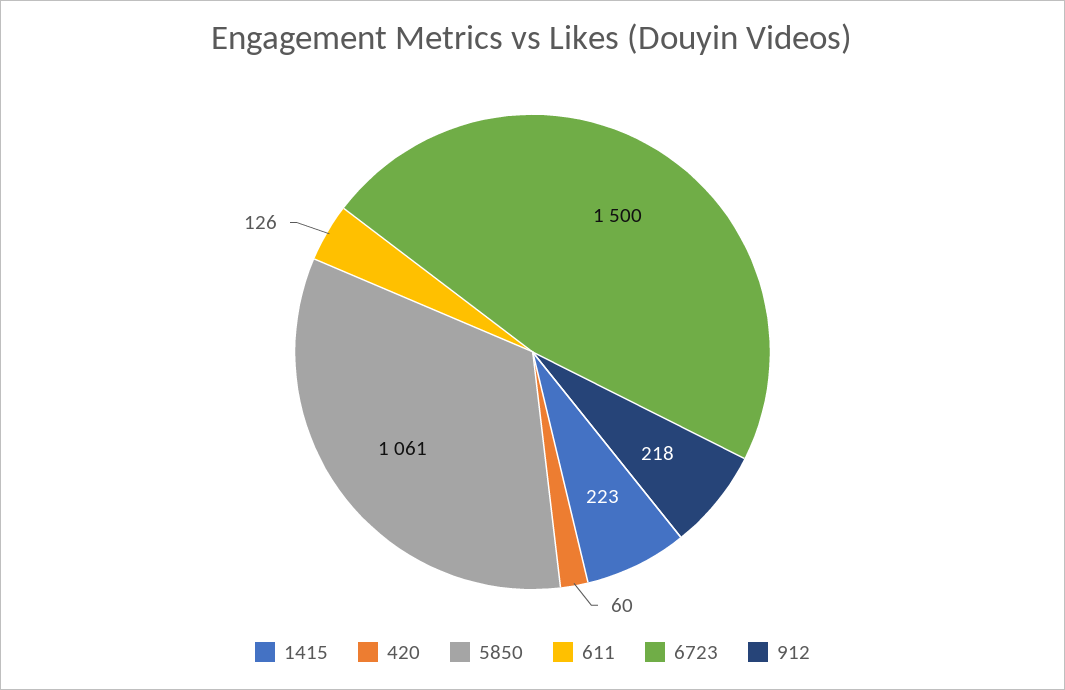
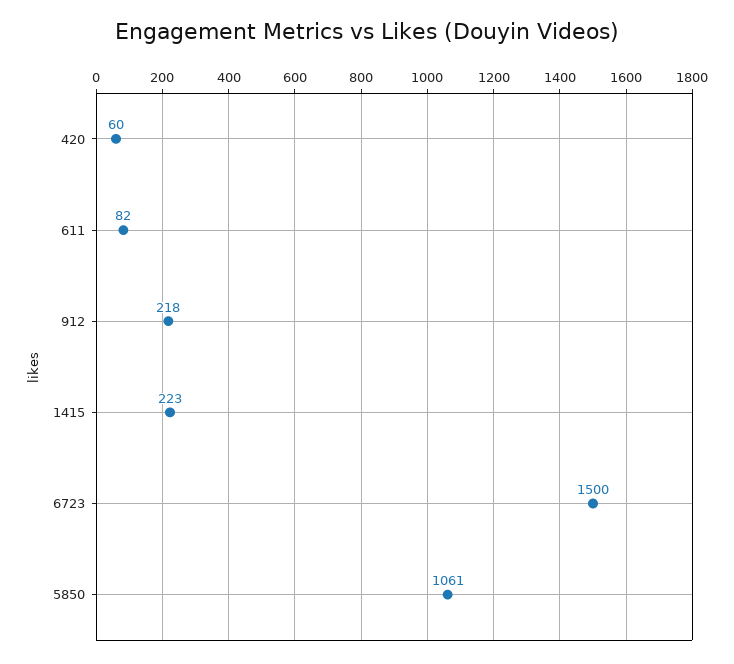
611: 126 -> 82

